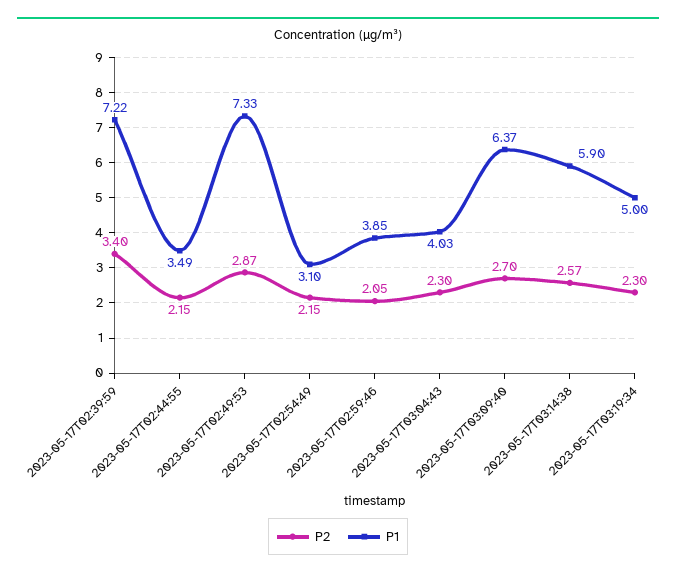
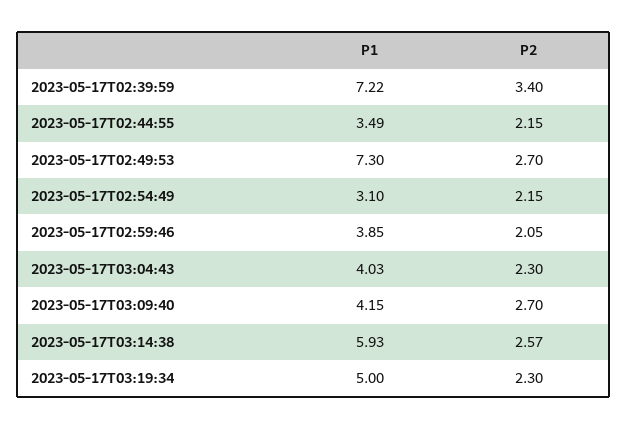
P2, 2023-05-17T02:49:53: 2.87 -> 2.7
P1, 2023-05-17T02:49:53: 7.33 -> 7.3
P1, 2023-05-17T03:09:40: 6.37 -> 4.15
P1, 2023-05-17T03:14:38: 5.9 -> 5.93

